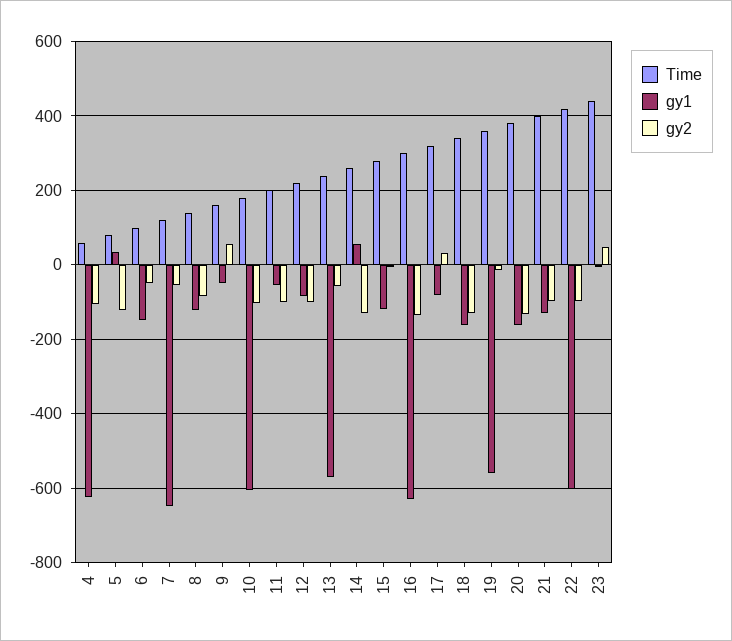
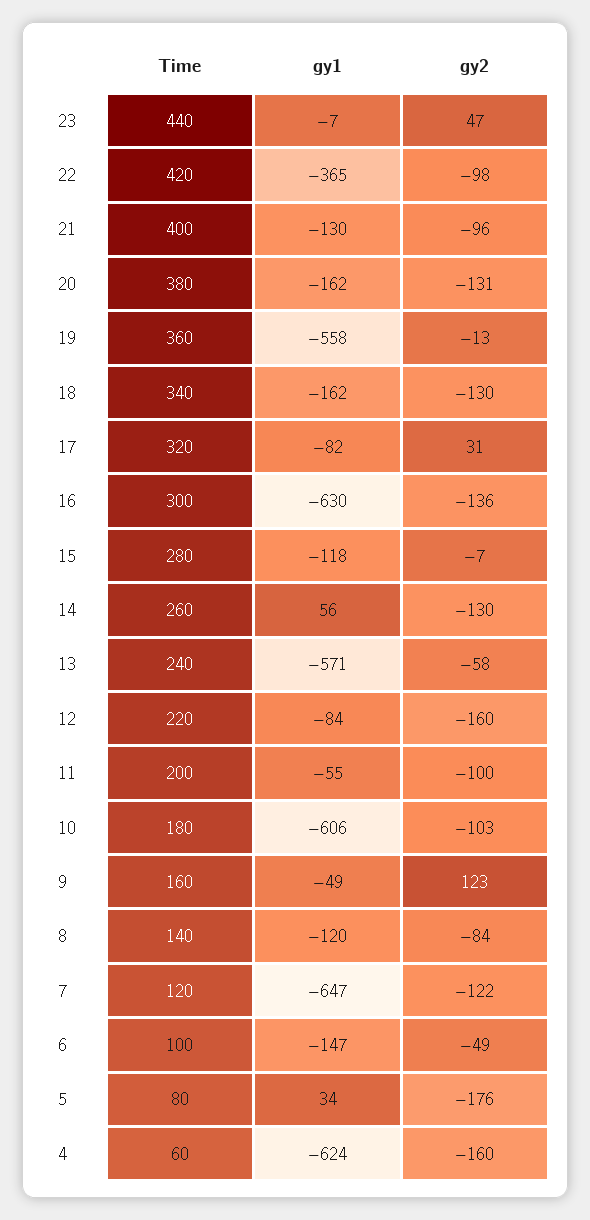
gy2, 4: -100 -> -160
gy2, 5: -120 -> -176
gy2, 7: -60 -> -122
gy2, 9: 60 -> 123
gy2, 12: -100 -> -160
gy1, 22: -600 -> -365

